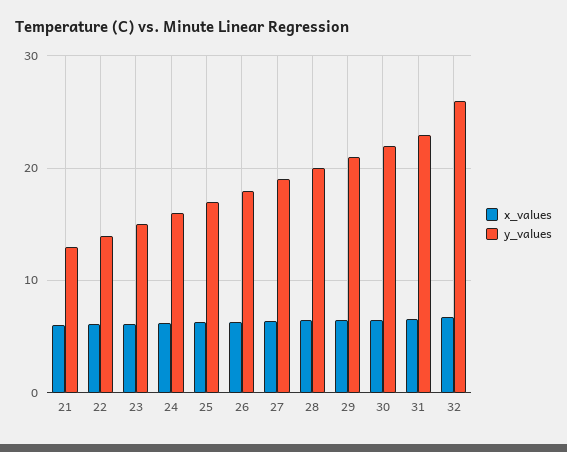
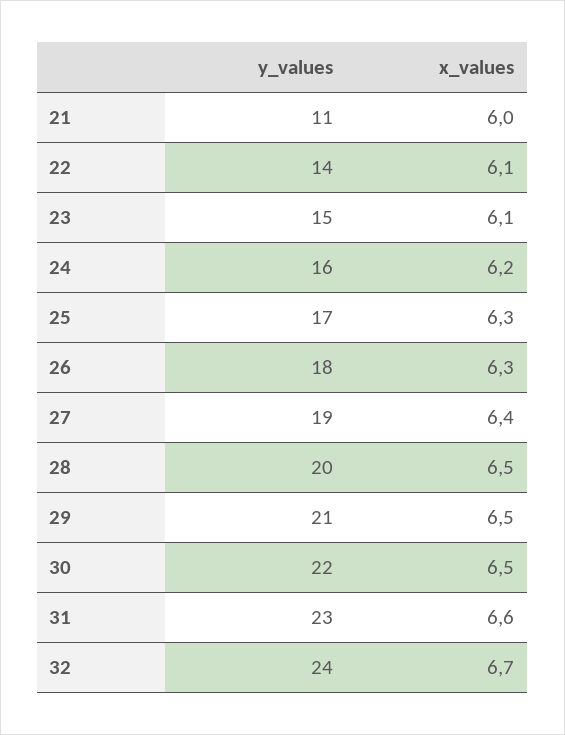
y_values, 21: 13 -> 11
y_values, 32: 26 -> 24

